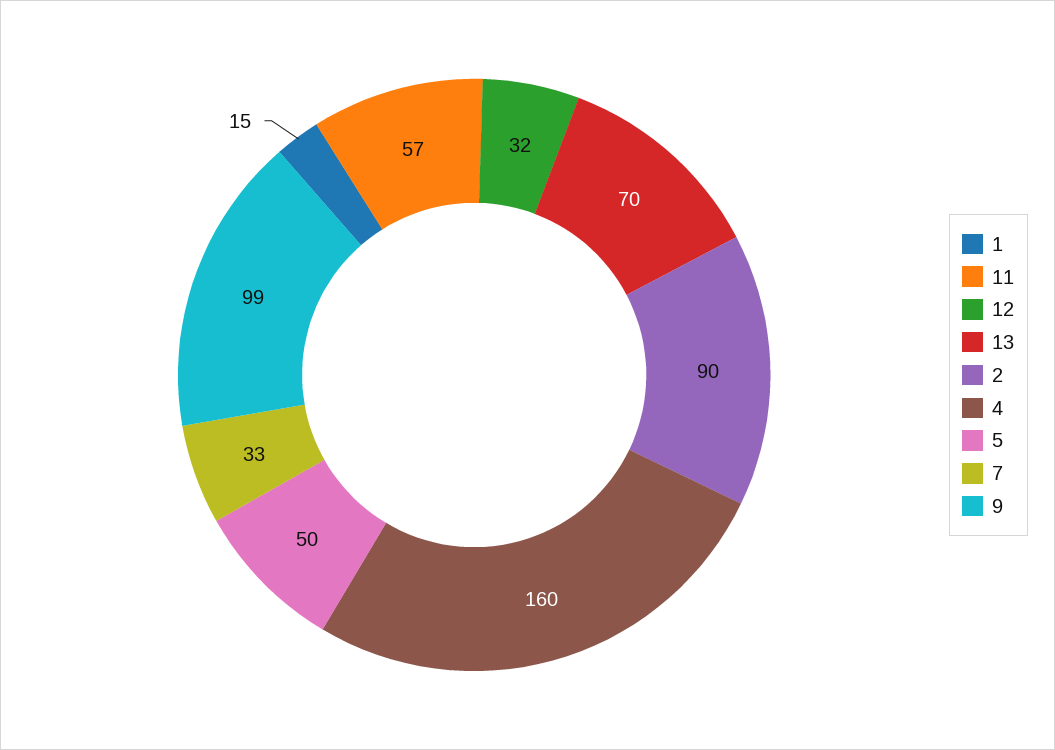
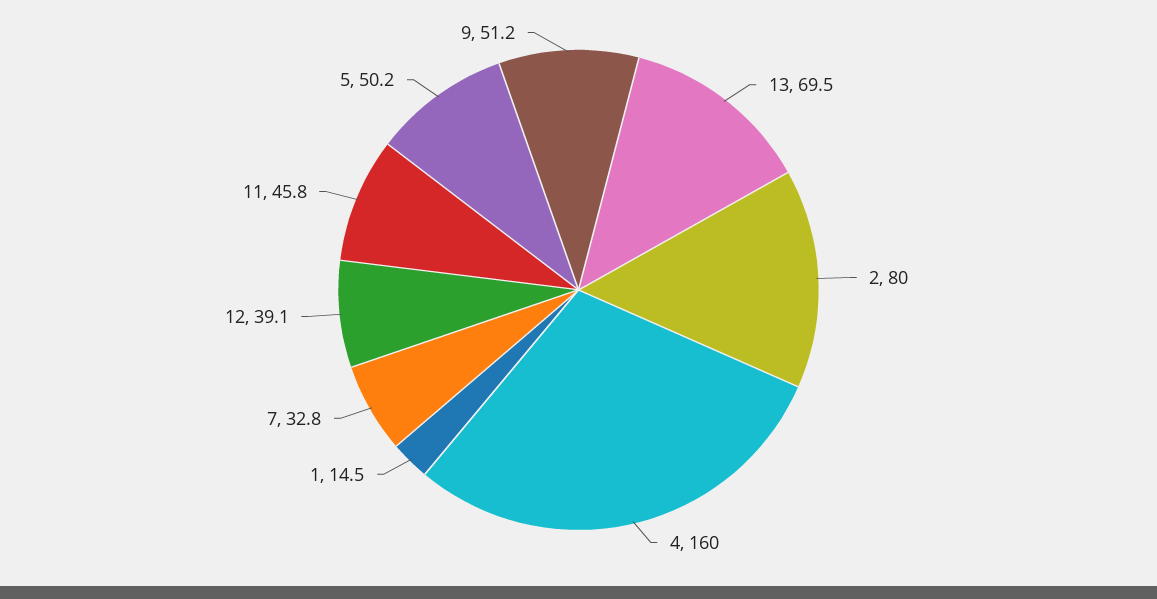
11: 57 -> 45.8
12: 32 -> 39.1
2: 90 -> 80
9: 99 -> 51.2

